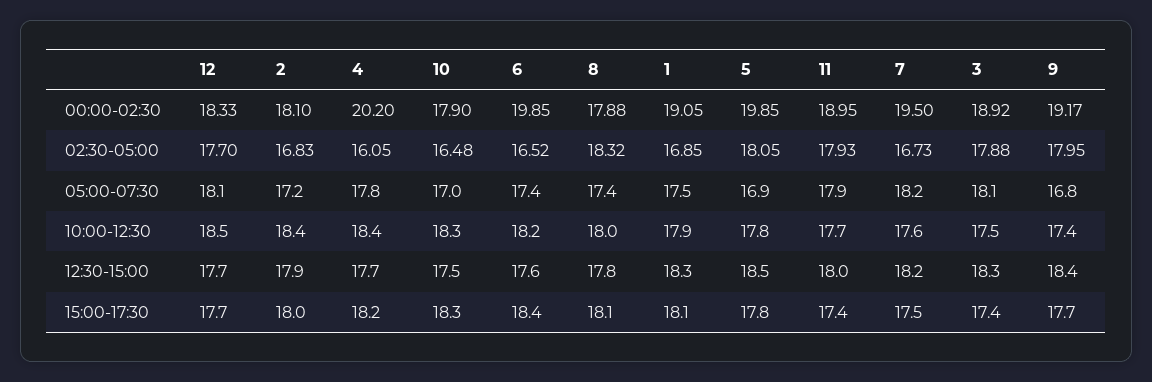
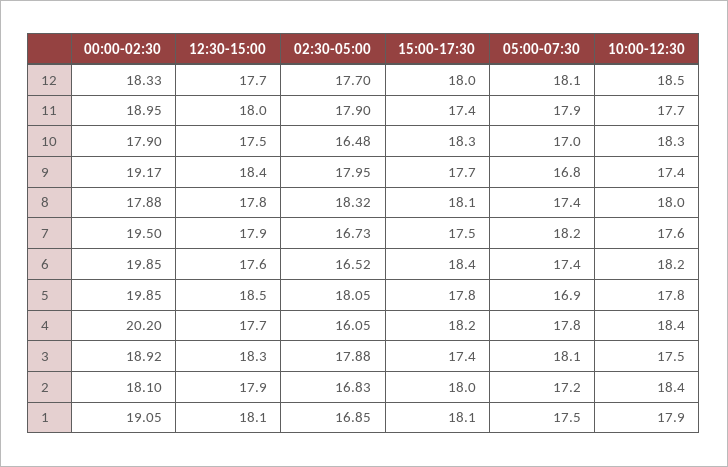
11, 02:30-05:00: 17.93 -> 17.9
1, 12:30-15:00: 18.3 -> 18.1
7, 12:30-15:00: 18.2 -> 17.9
12, 15:00-17:30: 17.7 -> 18

